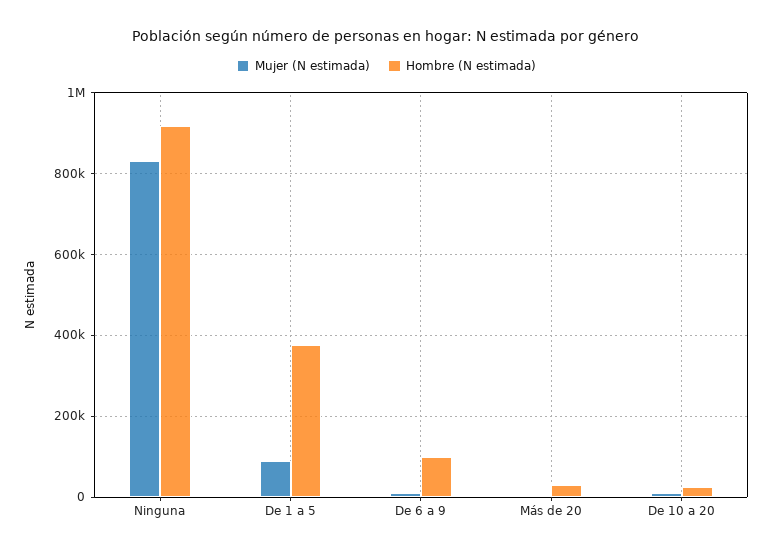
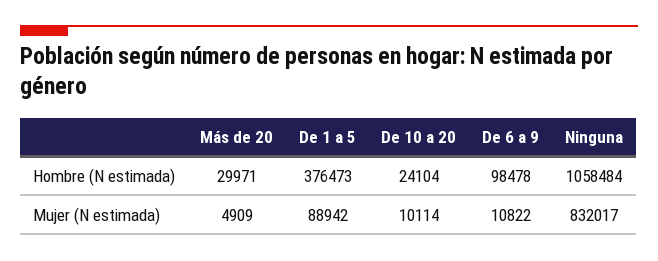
Hombre (N estimada), Ninguna: 920000 -> 1058484

